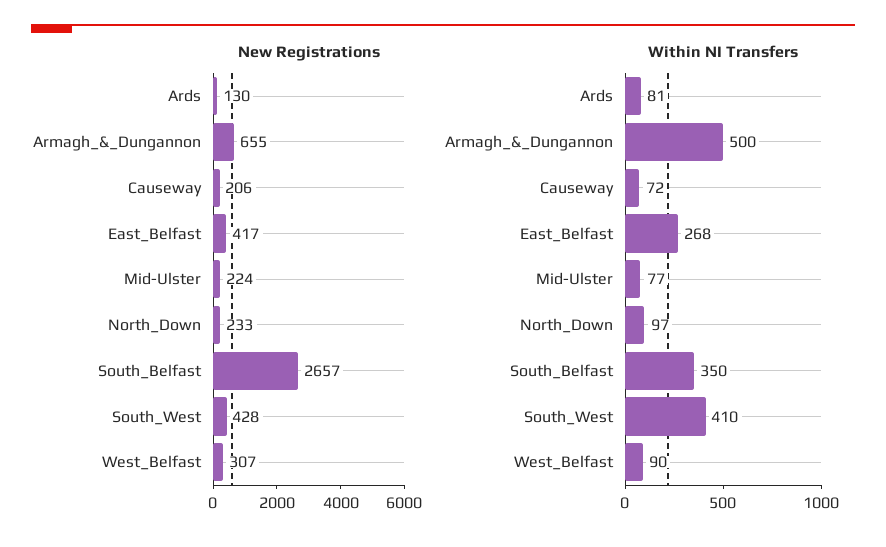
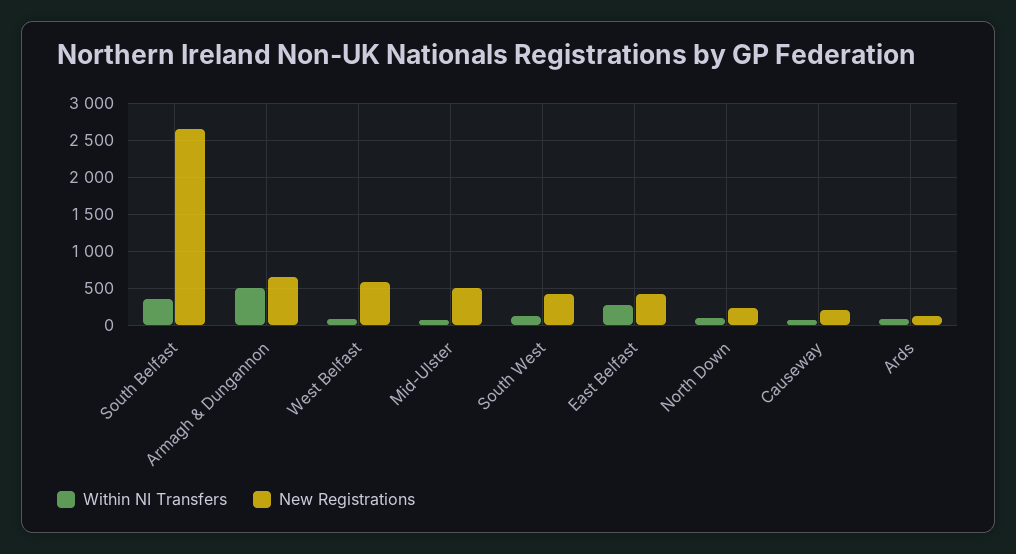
New Registrations, Mid-Ulster: 224 -> 500
New Registrations, West_Belfast: 307 -> 600
Within NI Transfers, South_West: 410 -> 100

